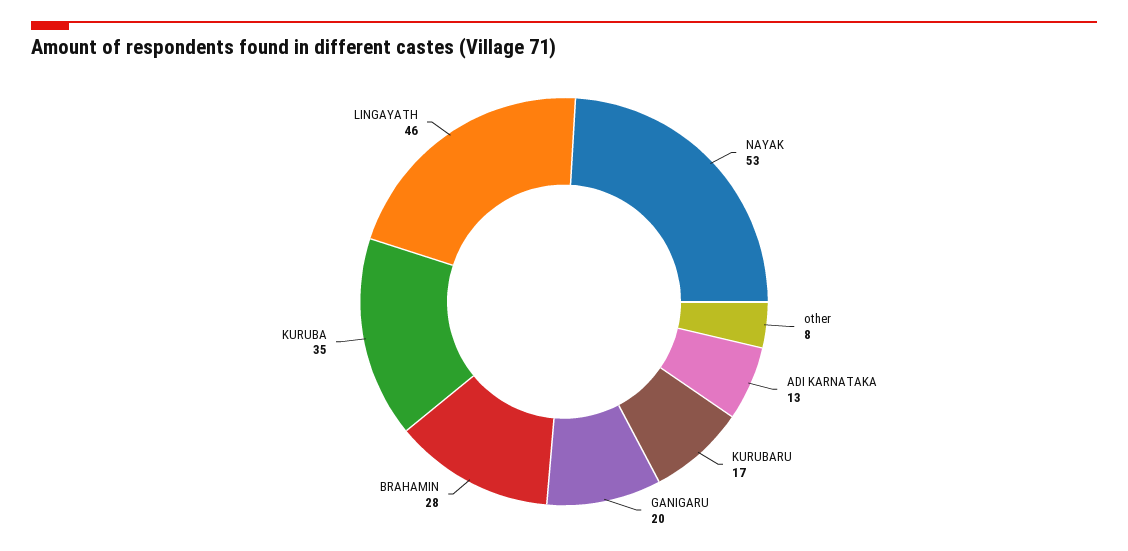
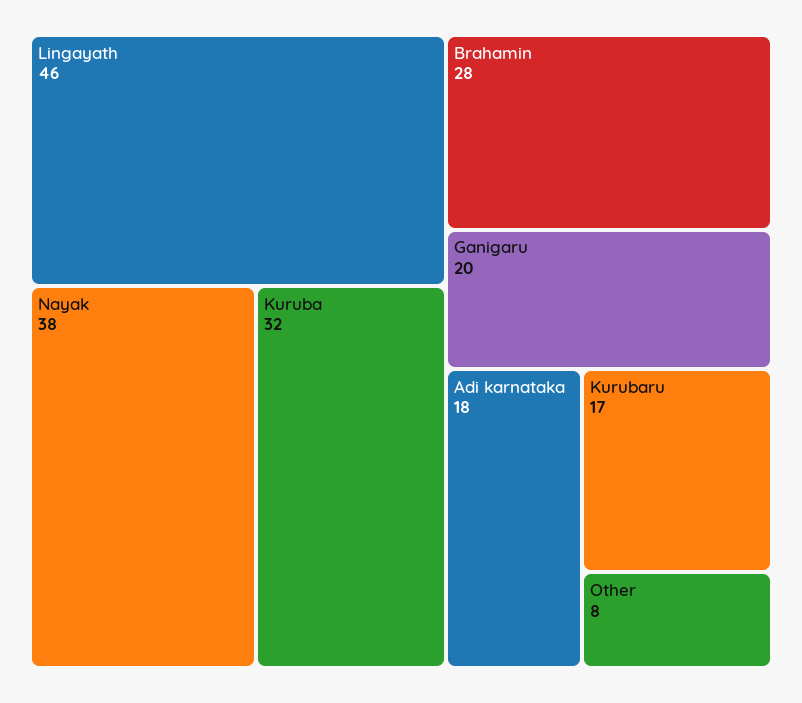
NAYAK: 53 -> 38
ADI KARNATAKA: 13 -> 18
KURUBA: 35 -> 32

